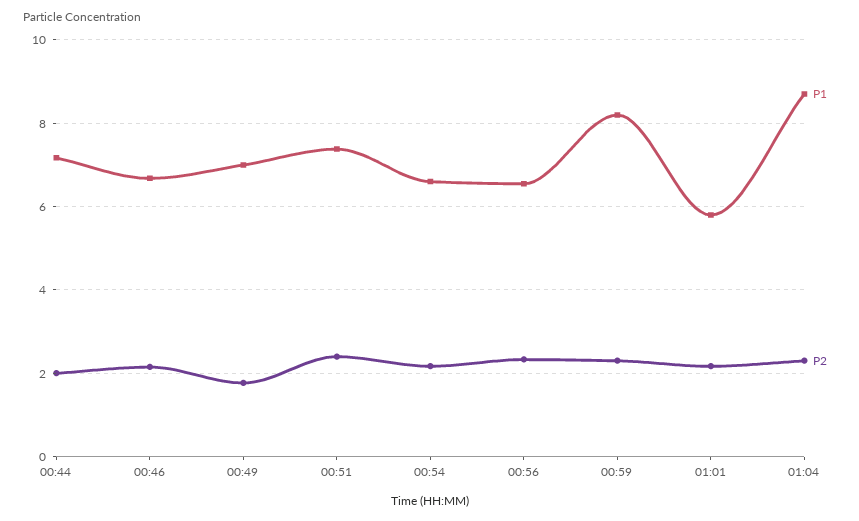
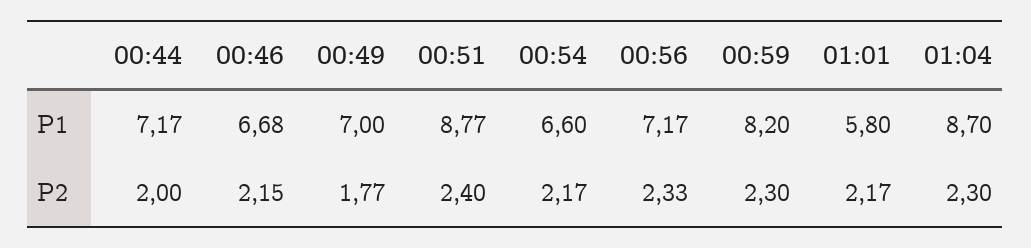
P1, 00:51: 7.4 -> 8.77
P1, 00:56: 6.6 -> 7.17

